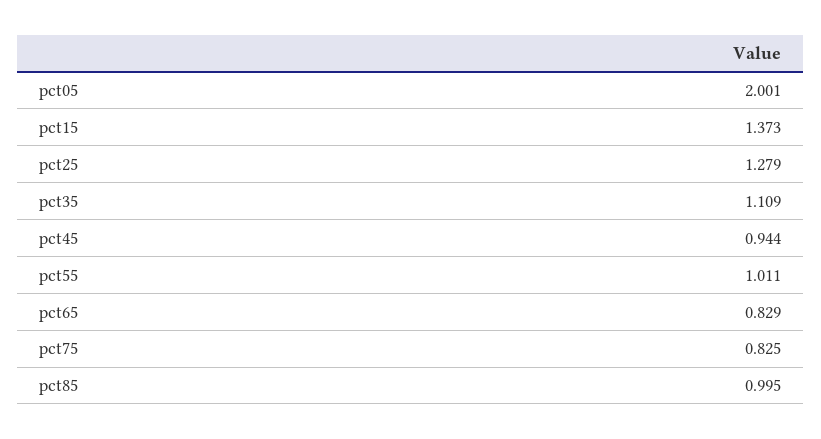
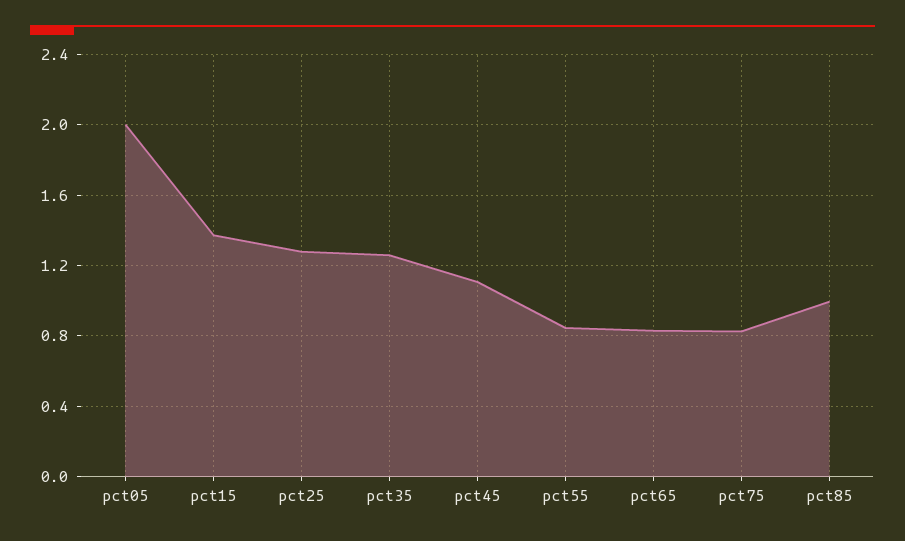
pct35: 1.109 -> 1.25
pct45: 0.944 -> 1.1
pct55: 1.011 -> 0.85

